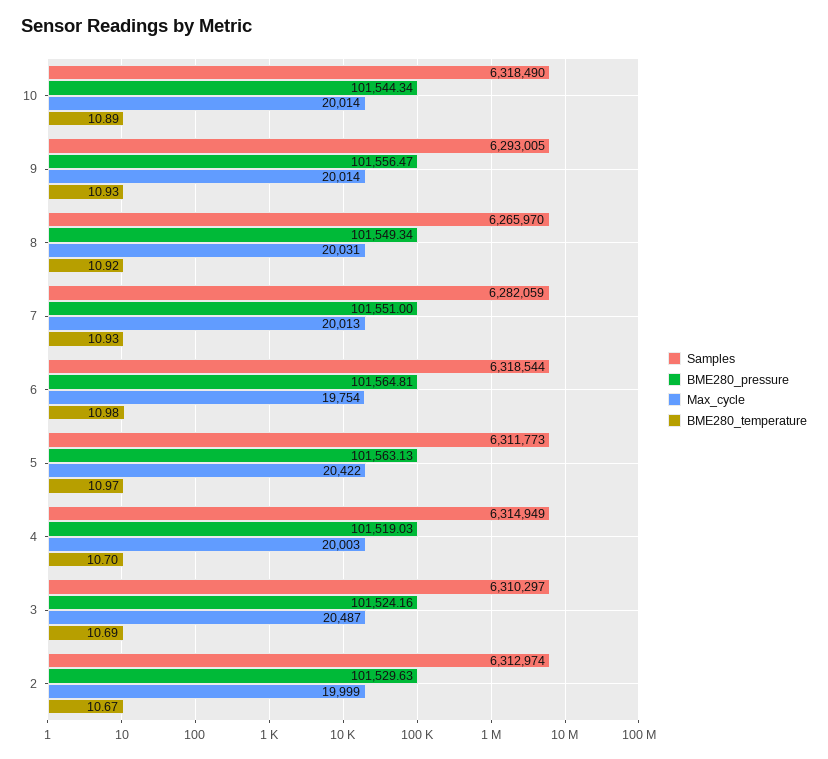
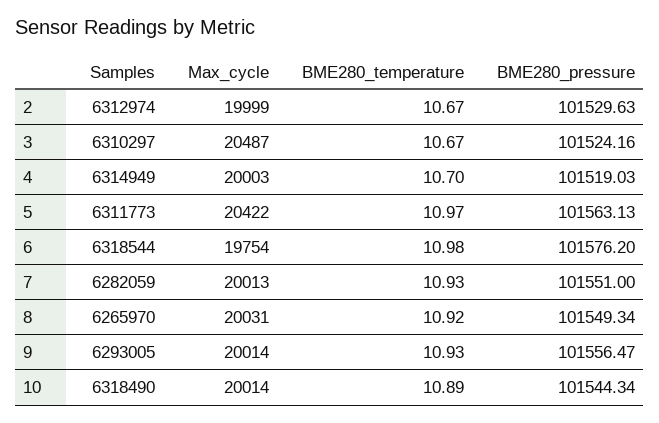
BME280_pressure, 6: 101564.81 -> 101576.2
BME280_temperature, 3: 10.69 -> 10.67

